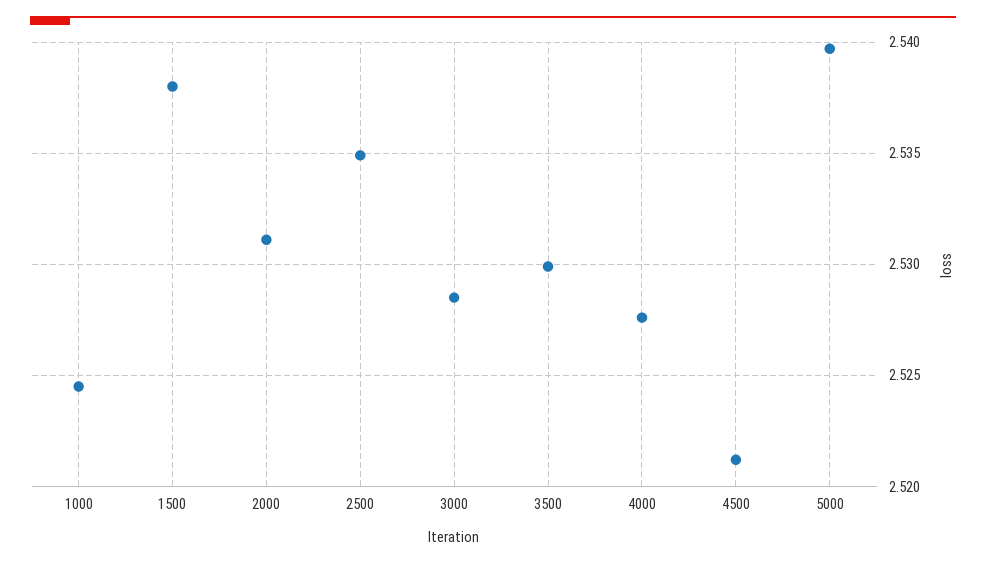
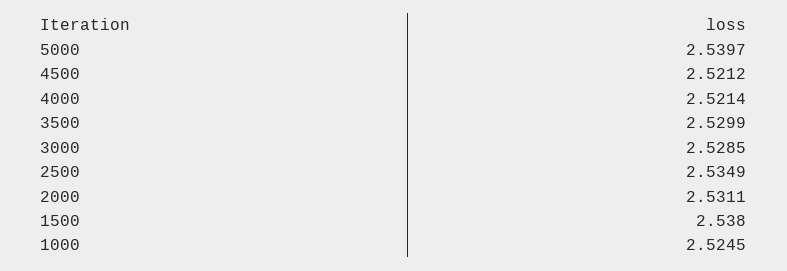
4000: 2.5275 -> 2.5214

